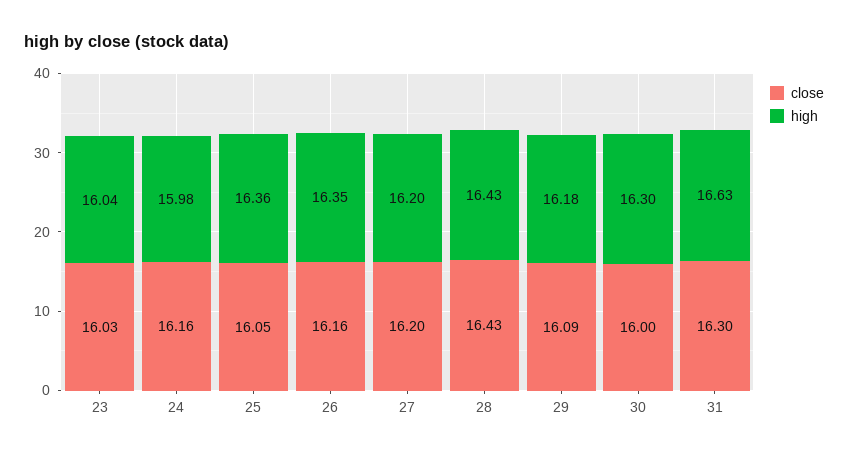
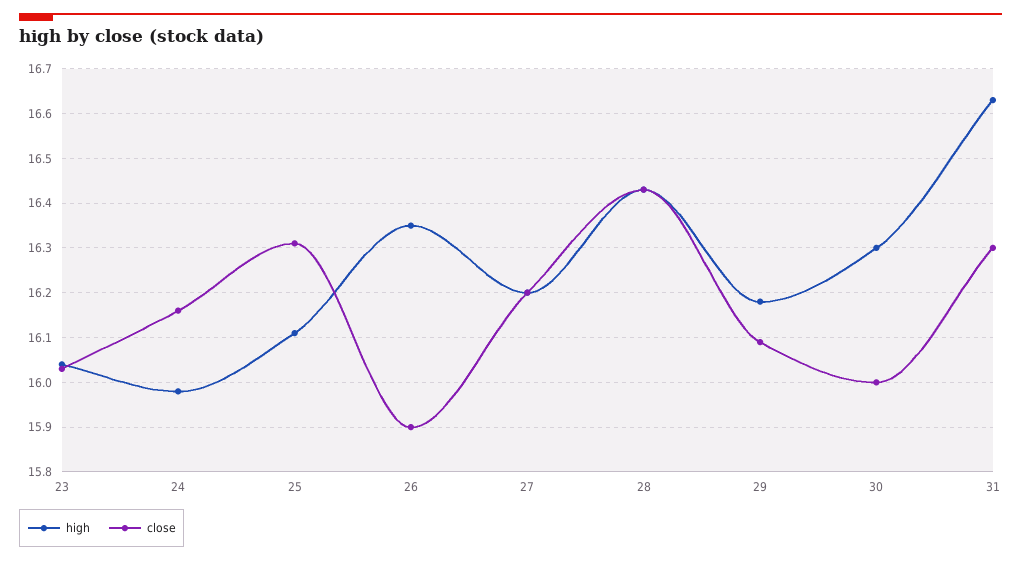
close, 25: 16.05 -> 16.3
high, 25: 16.36 -> 16.1
close, 26: 16.16 -> 15.9

